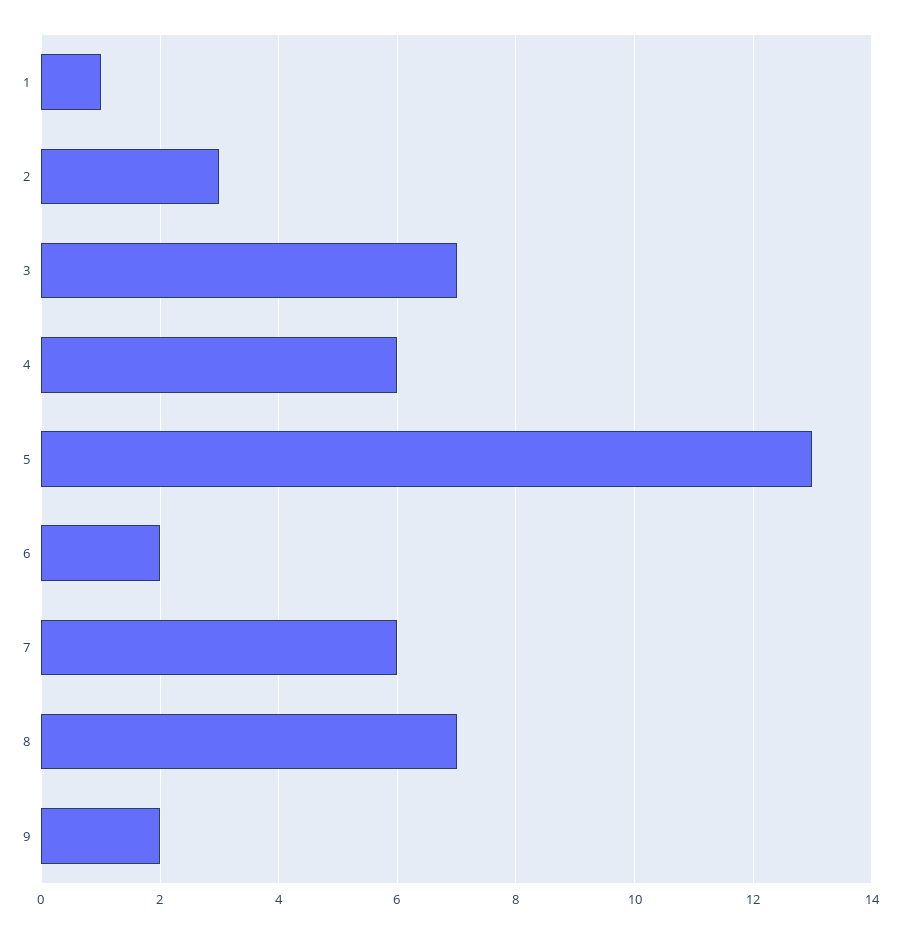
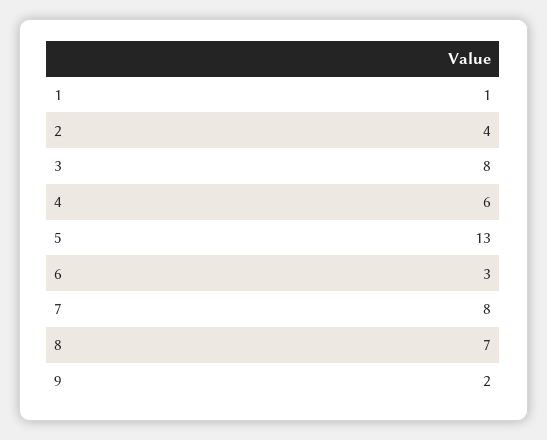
2: 3 -> 4
3: 7 -> 8
6: 2 -> 3
7: 6 -> 8

